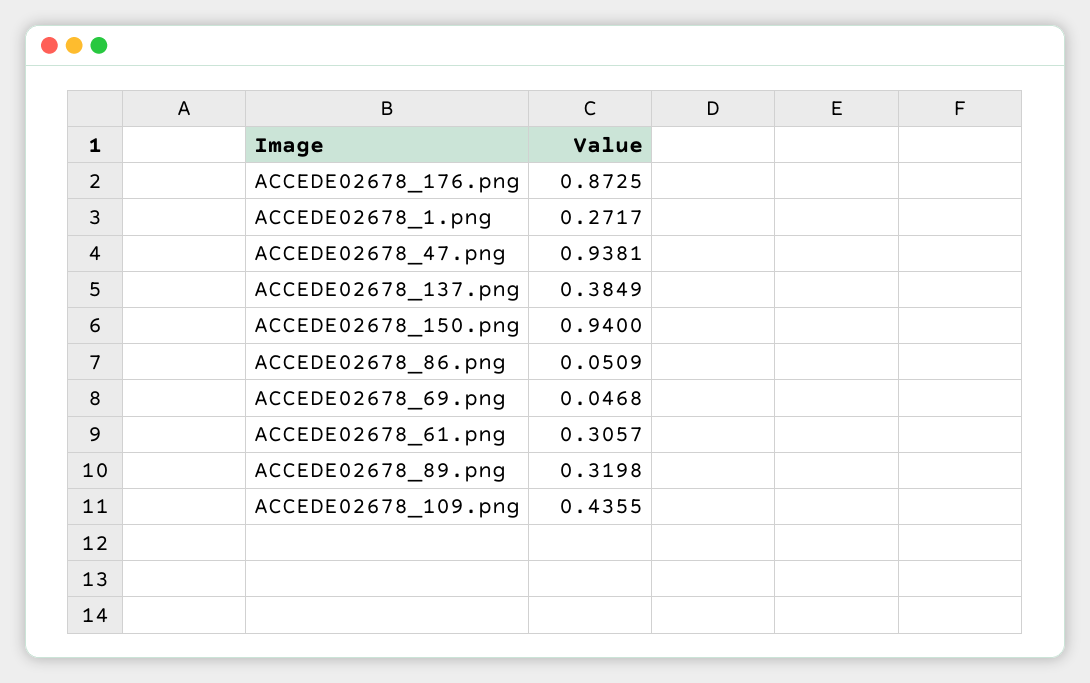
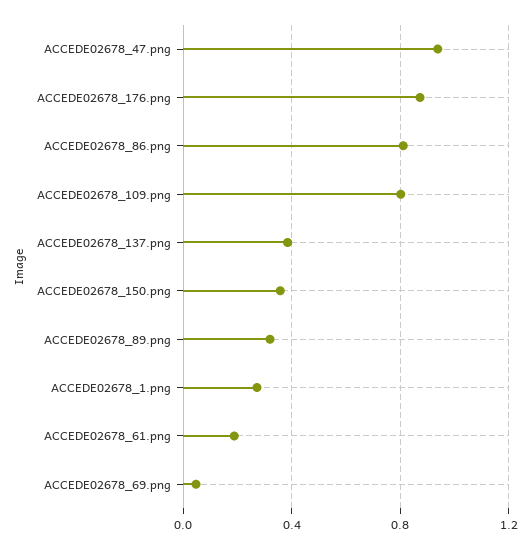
ACCEDE02678_150.png: 0.94 -> 0.35
ACCEDE02678_86.png: 0.0509 -> 0.8
ACCEDE02678_61.png: 0.3057 -> 0.2
ACCEDE02678_109.png: 0.4355 -> 0.8

